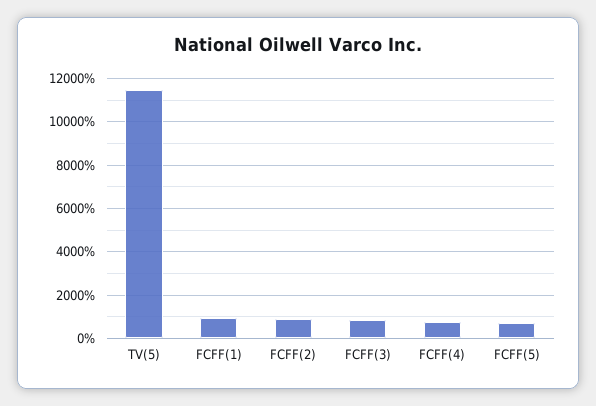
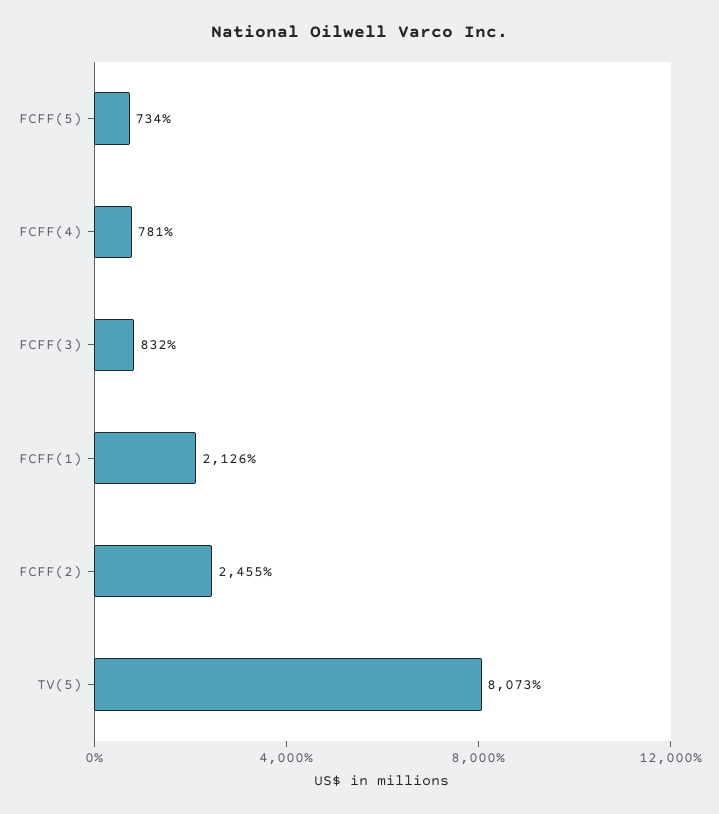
TV(5): 11500 -> 8073
FCFF(1): 1000 -> 2126
FCFF(2): 1000 -> 2455

